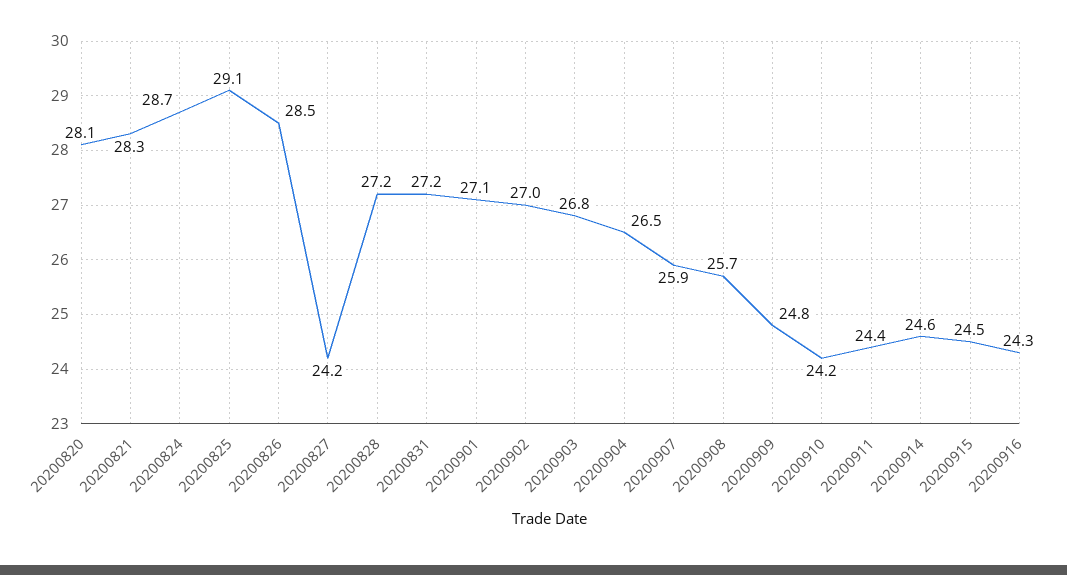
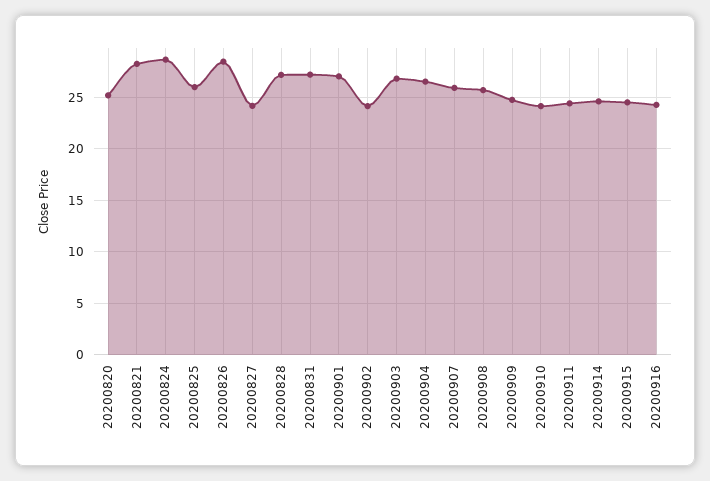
20200820: 28.1 -> 25
20200825: 29.1 -> 26
20200902: 27 -> 24

